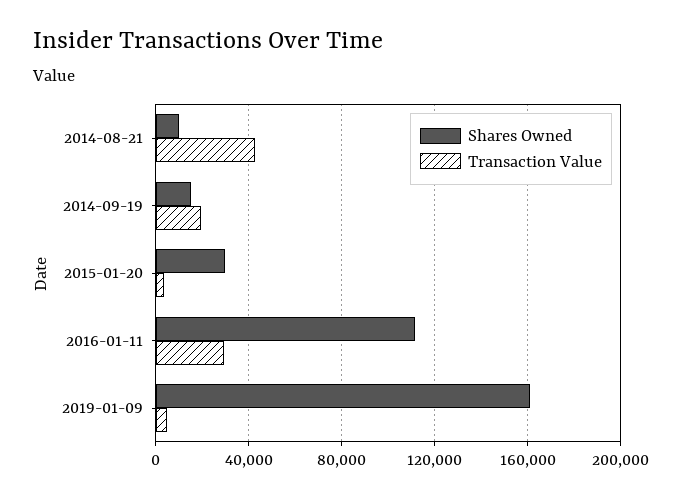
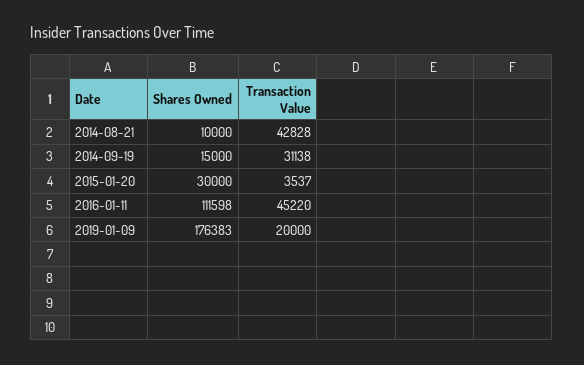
Transaction Value, 2014-09-19: 20000 -> 31138
Transaction Value, 2016-01-11: 30000 -> 45220
Shares Owned, 2019-01-09: 160000 -> 176383
Transaction Value, 2019-01-09: 5000 -> 20000

